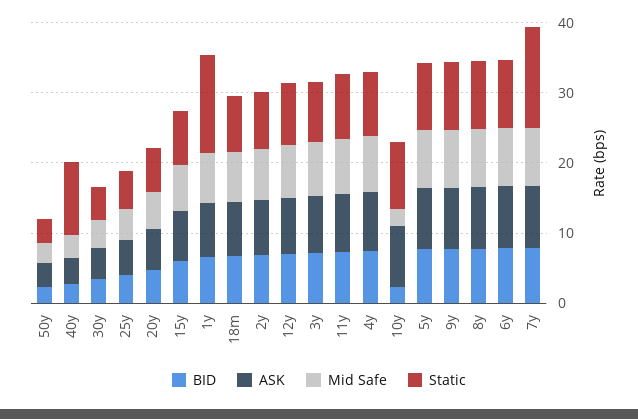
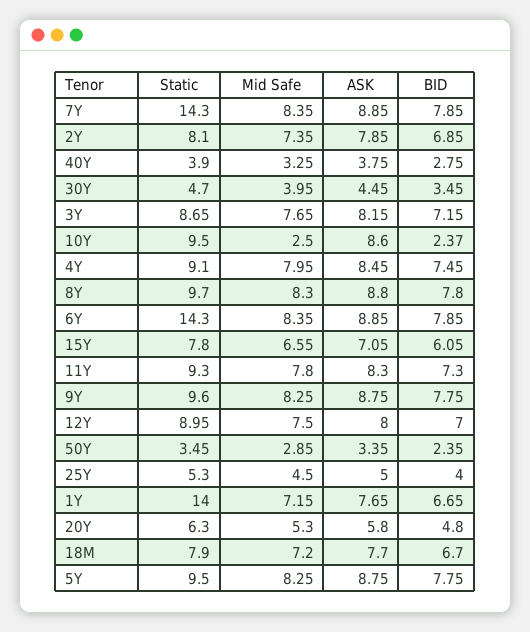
Static, 40y: 10 -> 3.9
Static, 6y: 10 -> 14.3

